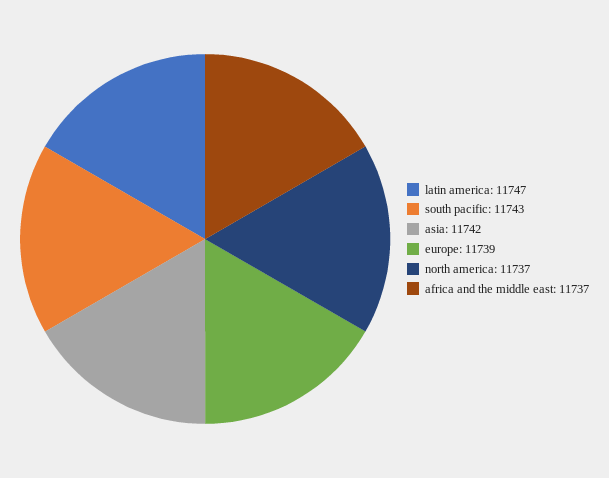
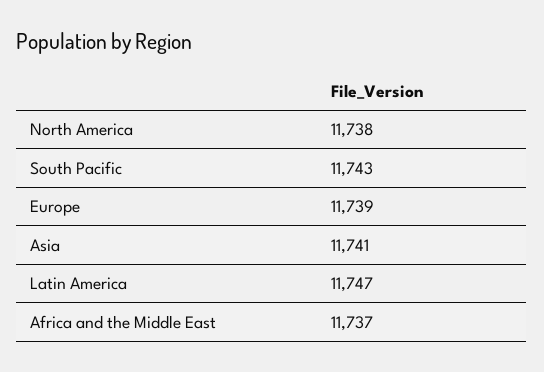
asia: 11742 -> 11741
north america: 11737 -> 11738

